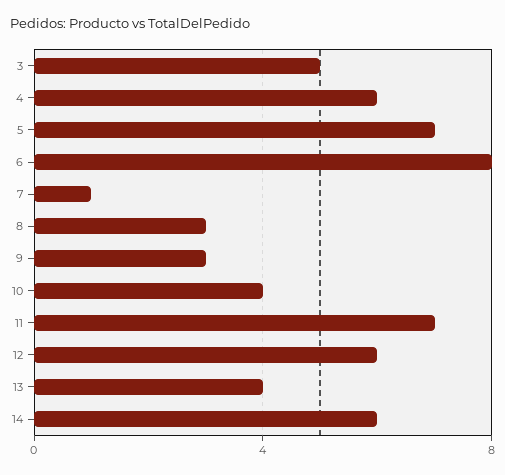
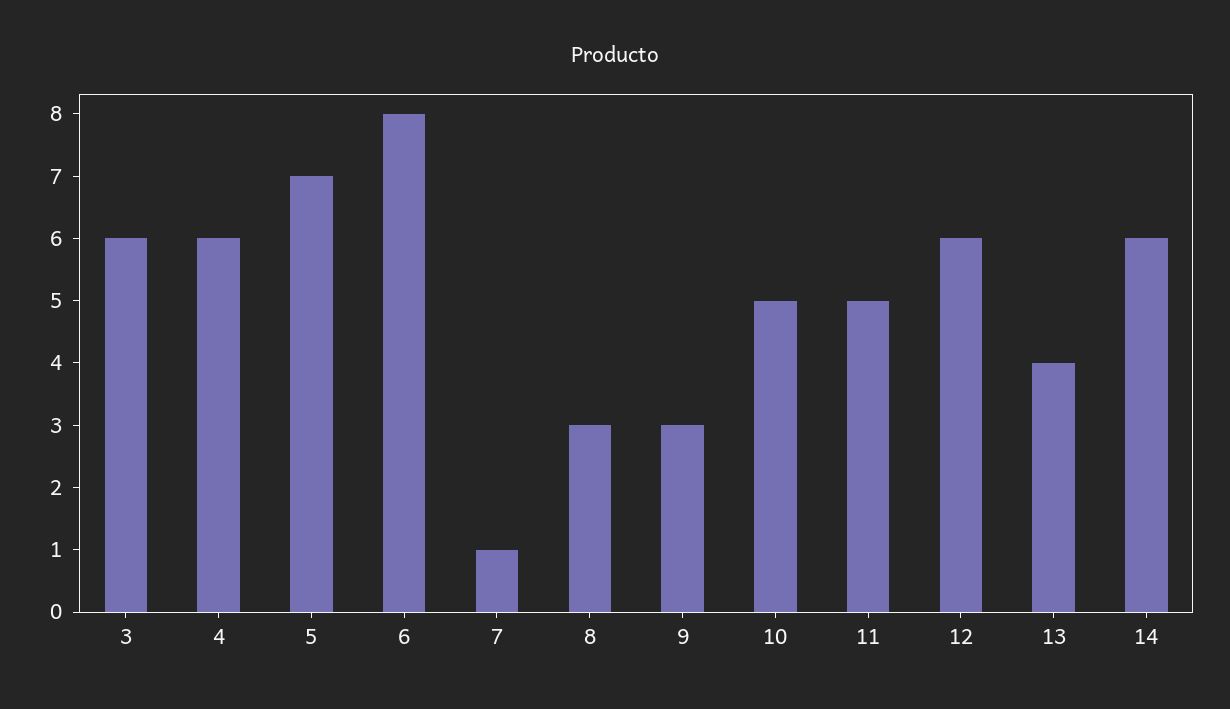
3: 5 -> 6
10: 4 -> 5
11: 7 -> 5

